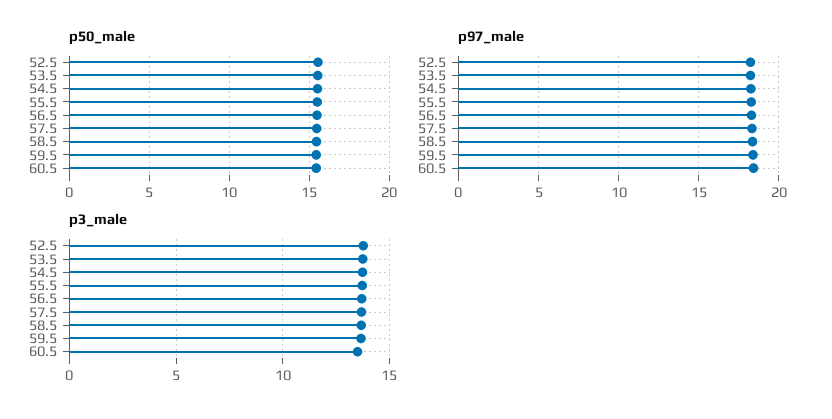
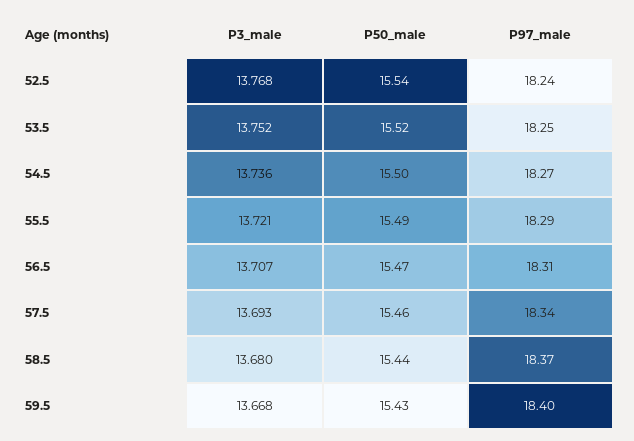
p50_male, 60.5: 15.5 -> none
p97_male, 60.5: 18.5 -> none
p3_male, 60.5: 13.5 -> none

